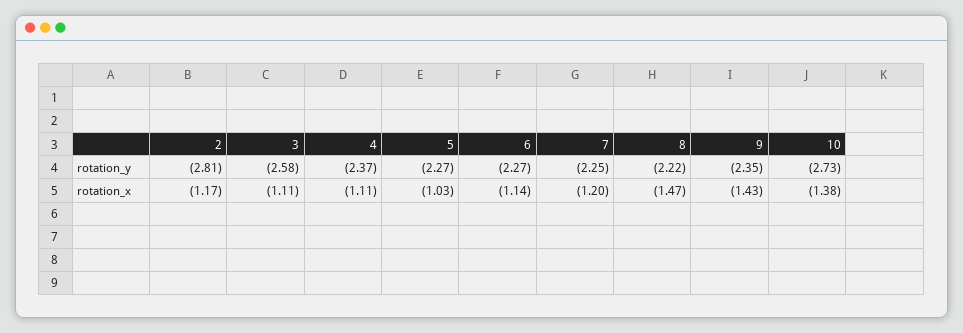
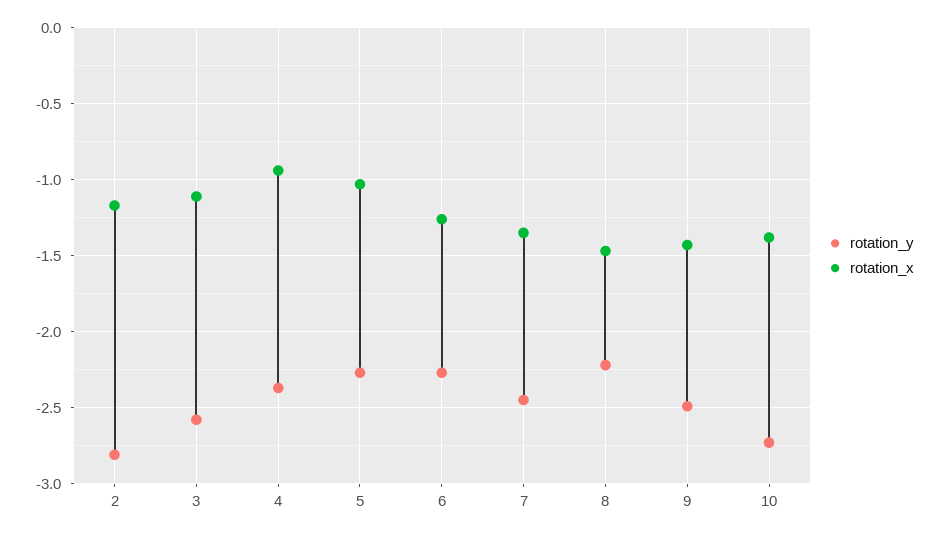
rotation_y, 7: -2.25 -> -2.45
rotation_y, 9: -2.35 -> -2.5
rotation_x, 4: -1.11 -> -0.95
rotation_x, 6: -1.14 -> -1.25
rotation_x, 7: -1.2 -> -1.35

